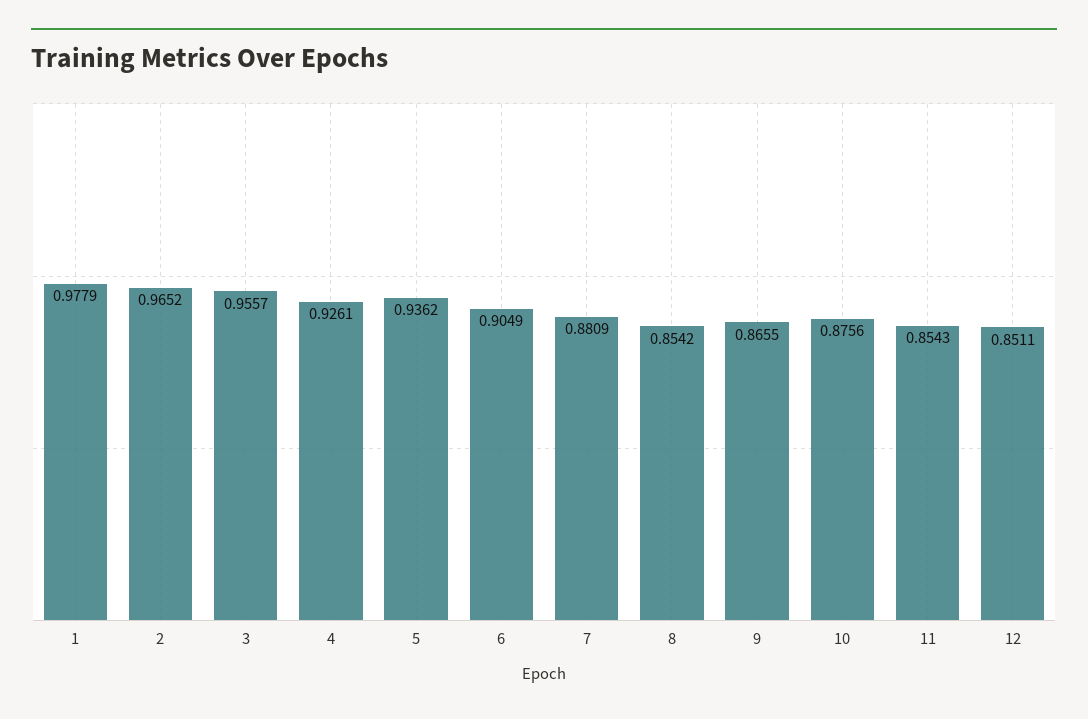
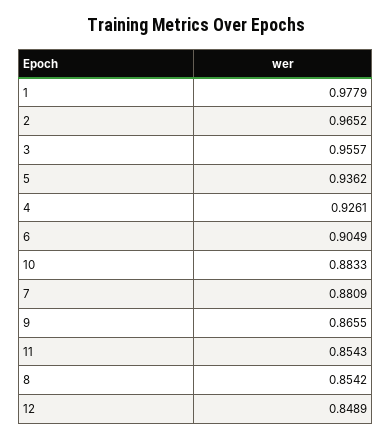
10: 0.8756 -> 0.8833
12: 0.8511 -> 0.8489

